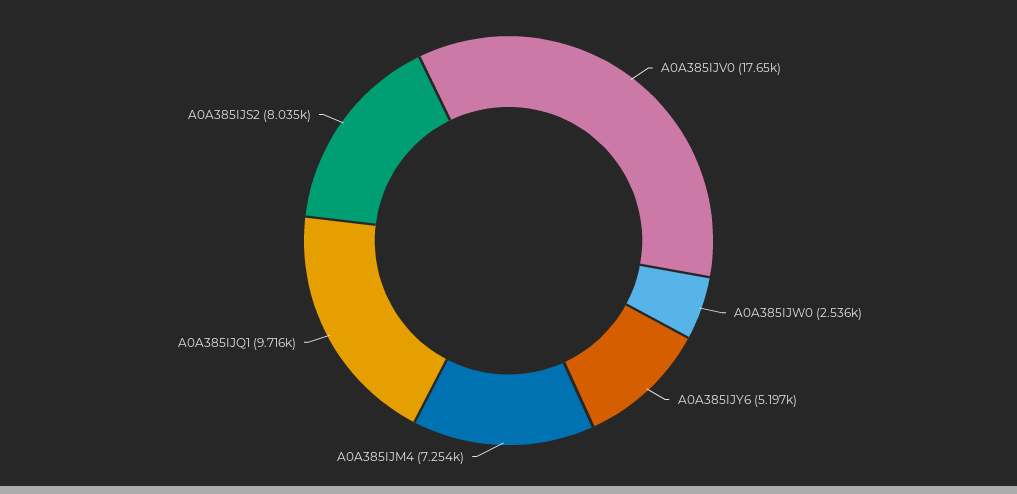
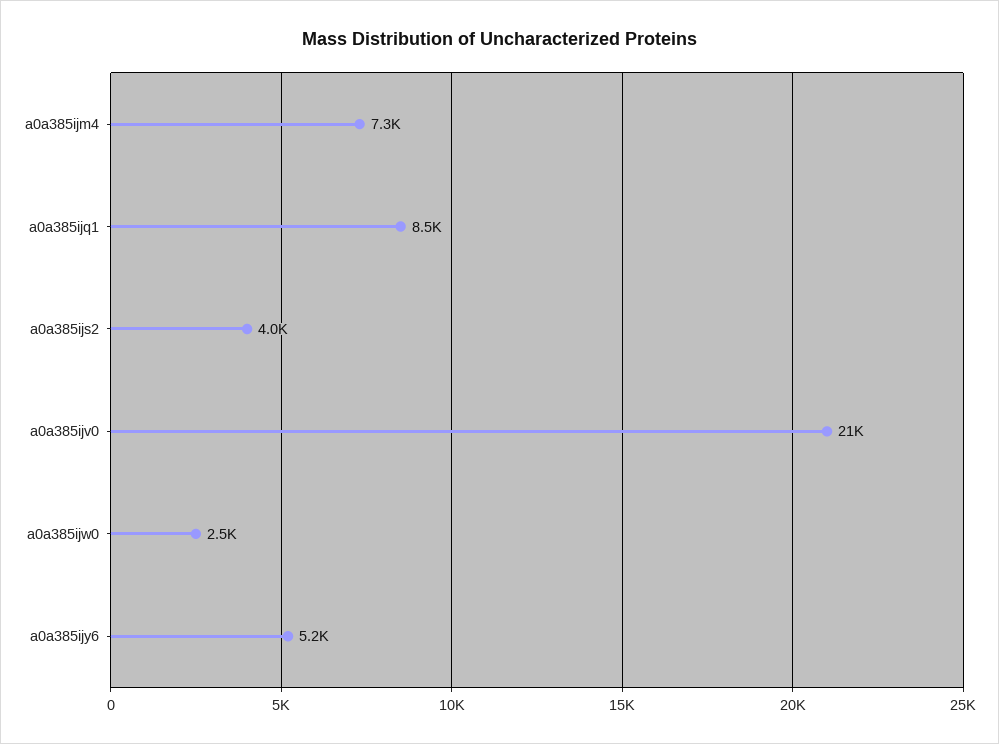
A0A385IJV0: 17650 -> 21000
A0A385IJQ1: 9716 -> 8500
A0A385IJS2: 8035 -> 4000

